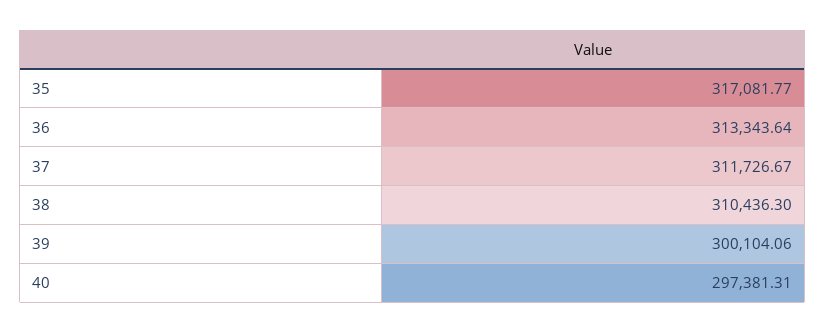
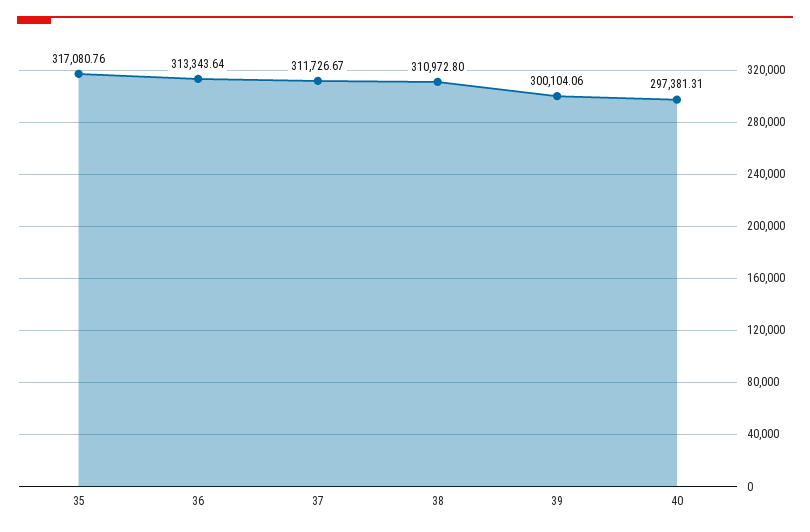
35: 317081.77 -> 317080.76
38: 310436.3 -> 310972.8

